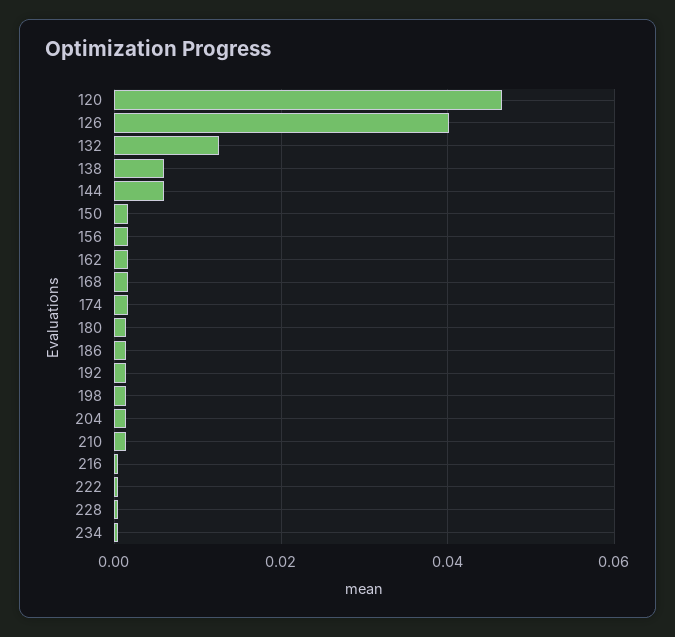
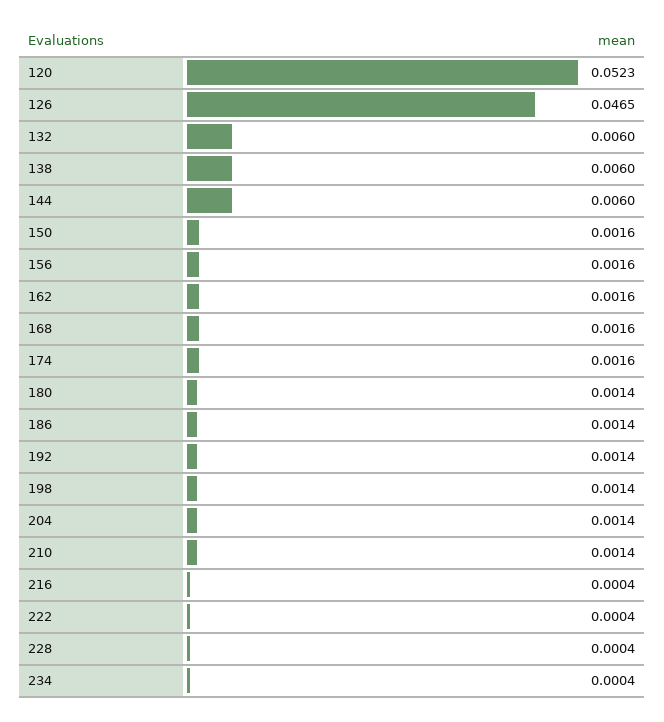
120: 0.046 -> 0.0523
126: 0.04 -> 0.0465
132: 0.012 -> 0.006

